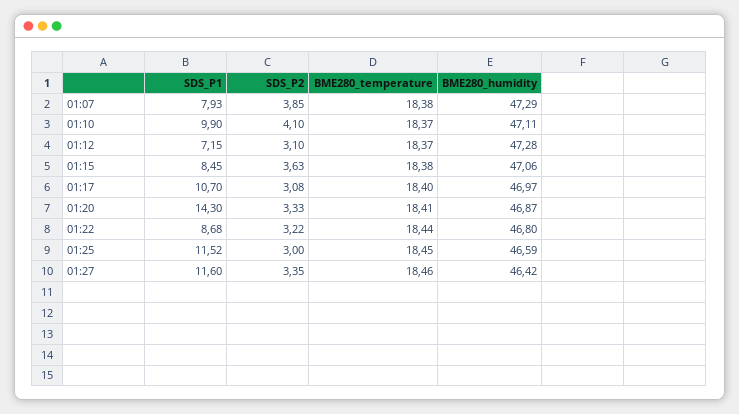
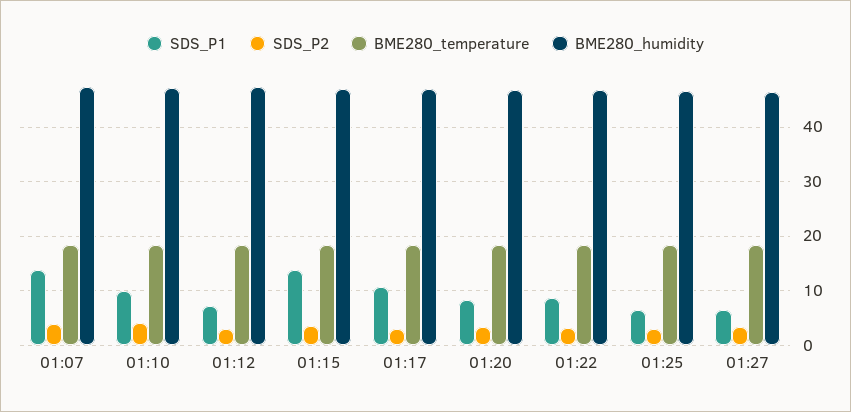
SDS_P1, 01:07: 7.93 -> 14
SDS_P1, 01:15: 8.45 -> 14
SDS_P1, 01:20: 14.3 -> 8
SDS_P1, 01:25: 11.52 -> 6
SDS_P1, 01:27: 11.6 -> 6

